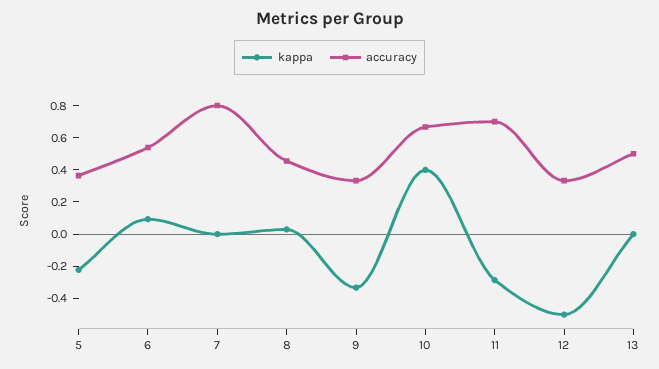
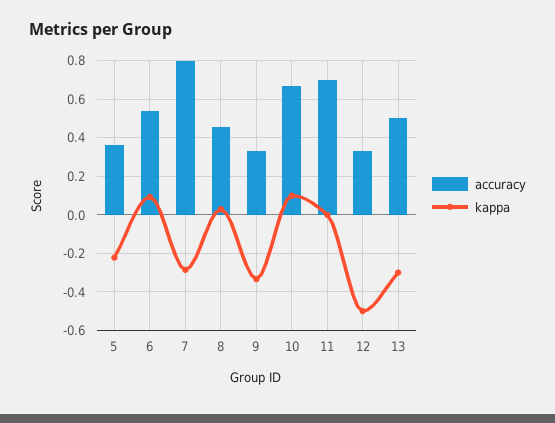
kappa, 7: 0 -> -0.3
kappa, 10: 0.4 -> 0.1
kappa, 11: -0.3 -> 0
kappa, 13: 0 -> -0.3

